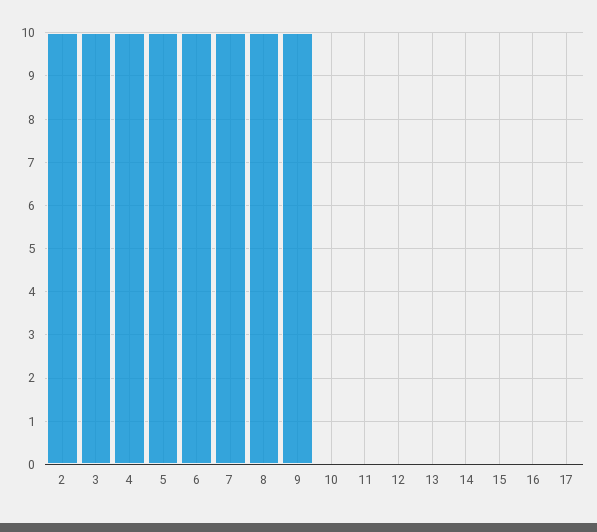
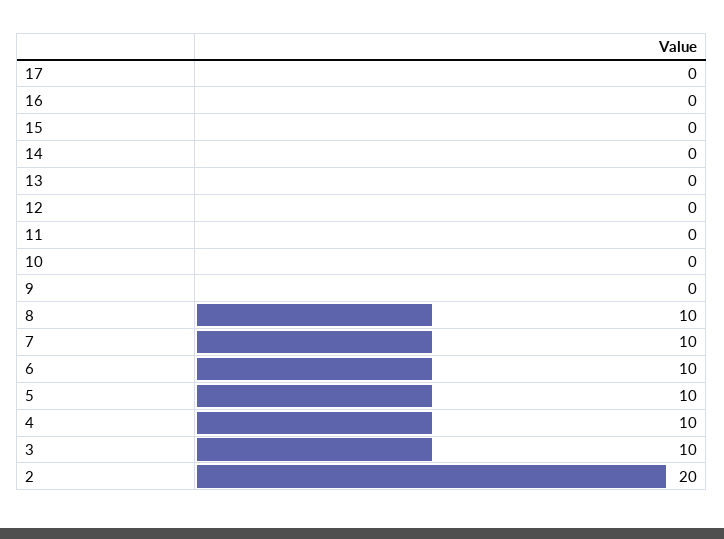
2: 10 -> 20
9: 10 -> 0

